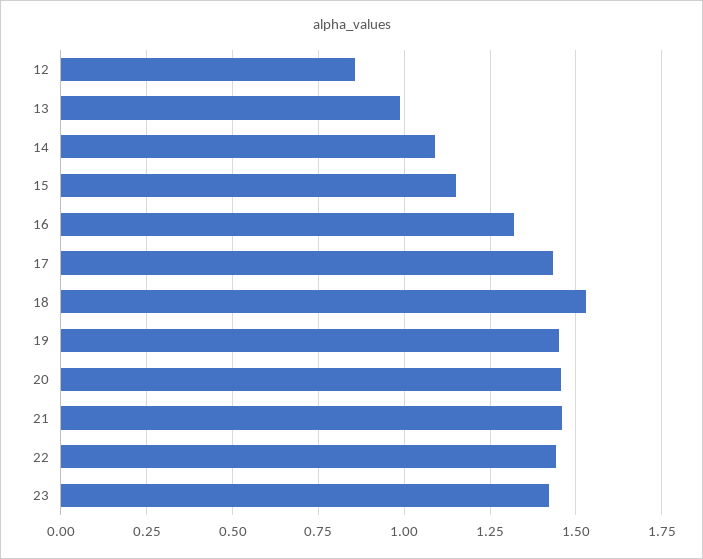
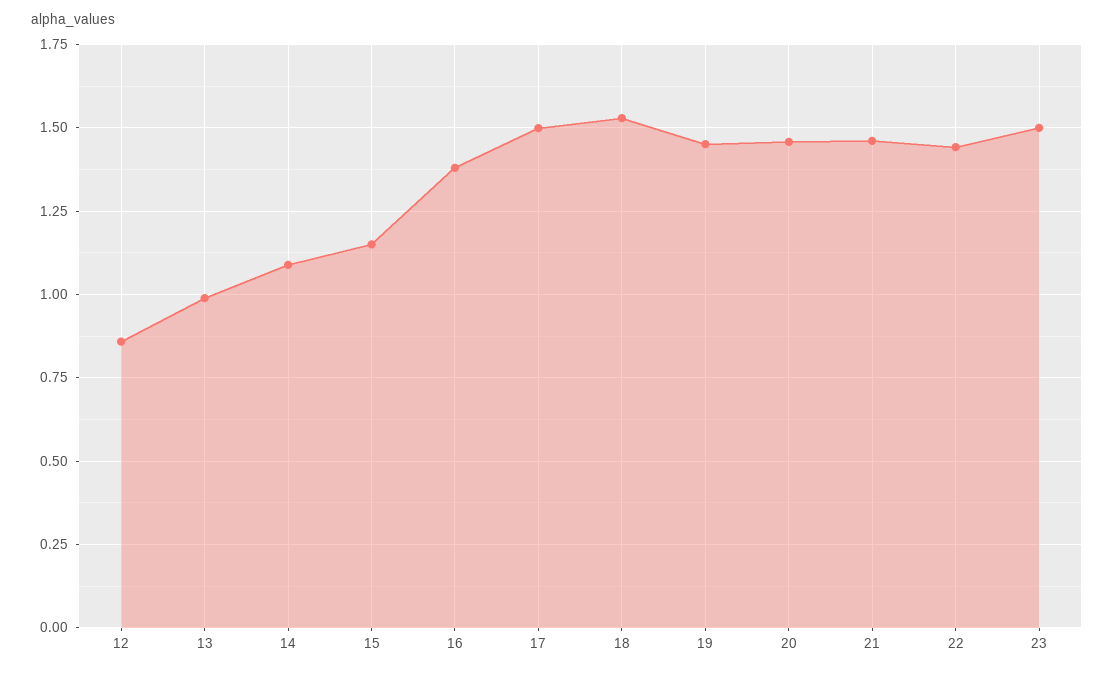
16: 1.325 -> 1.375
17: 1.425 -> 1.5
23: 1.425 -> 1.5

